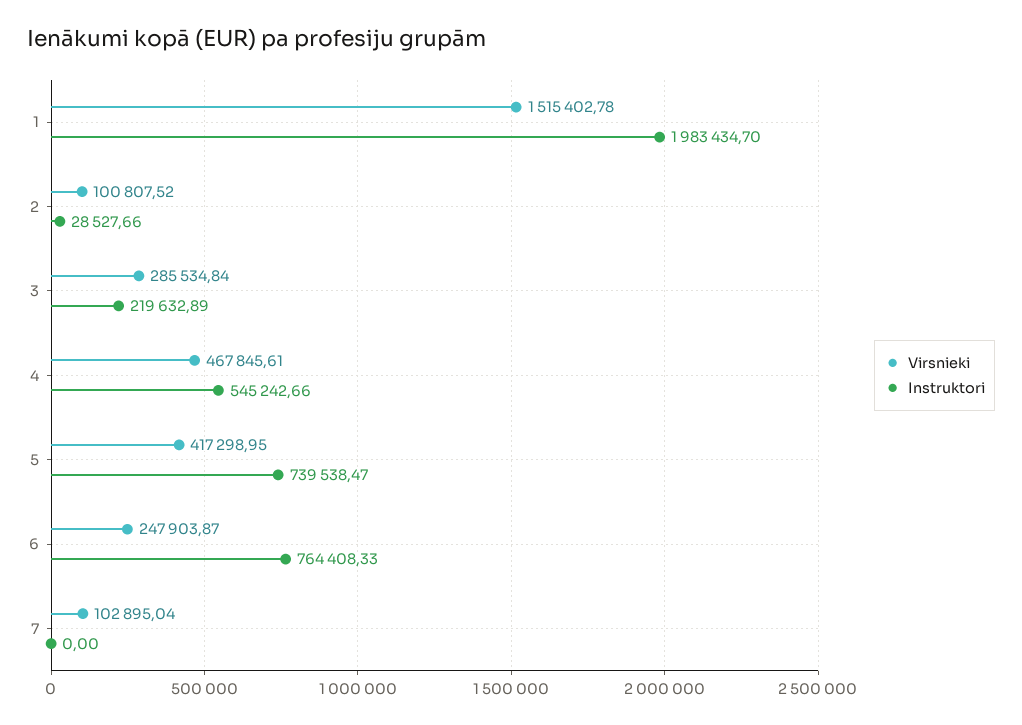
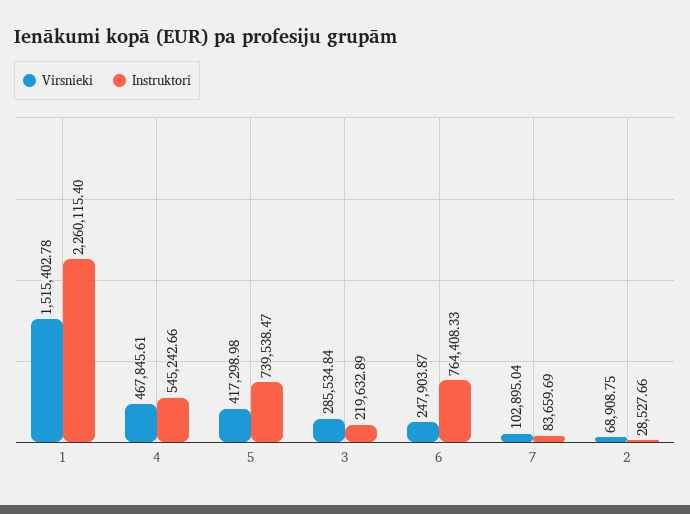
Instruktori, 1: 1983434.7 -> 2260115.4
Virsnieki, 2: 100807.52 -> 68908.75
Virsnieki, 5: 417298.95 -> 417298.98
Instruktori, 7: 0 -> 83659.69

